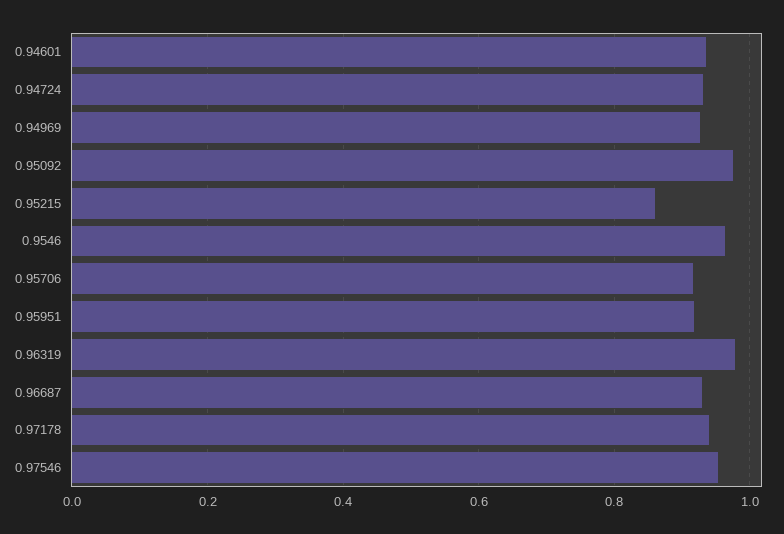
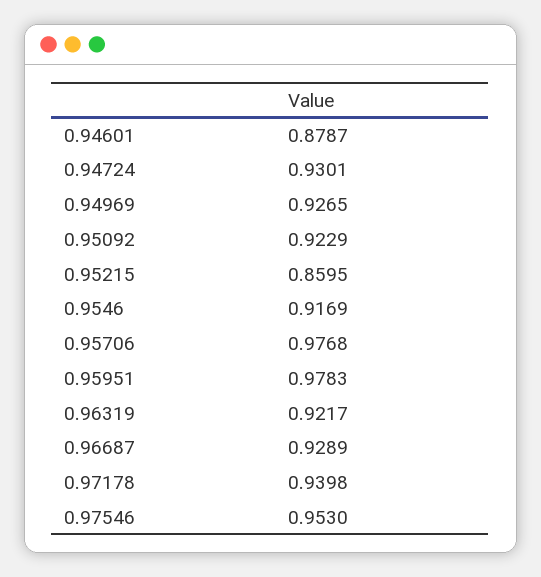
0.94601: 0.94 -> 0.8787
0.95092: 0.98 -> 0.9229
0.9546: 0.96 -> 0.9169
0.95706: 0.92 -> 0.9768
0.95951: 0.92 -> 0.9783
0.96319: 0.98 -> 0.9217

